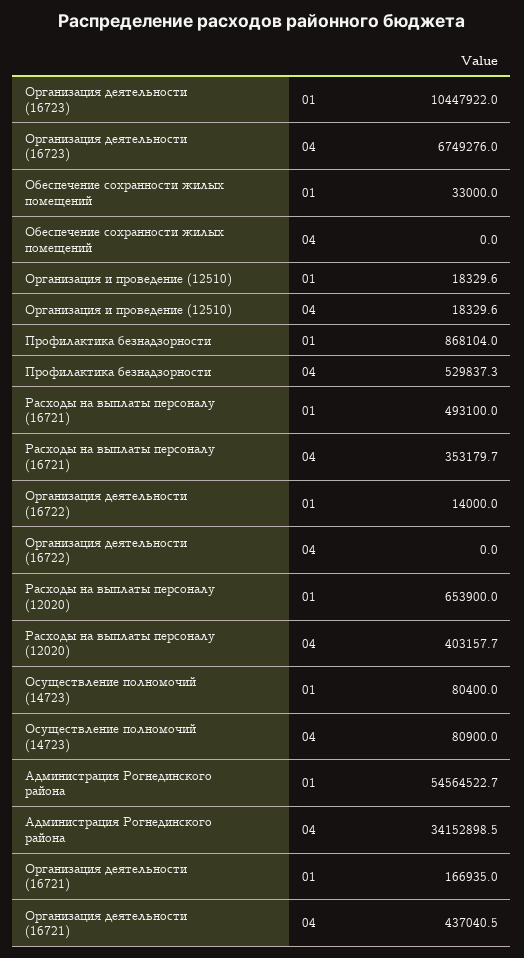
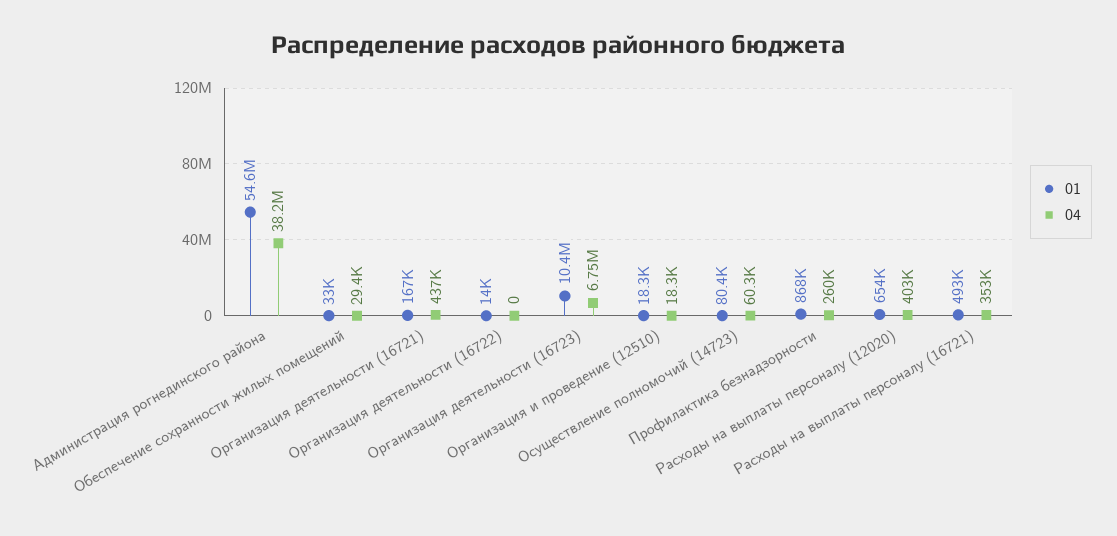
04, Обеспечение сохранности жилых помещений: 0 -> 29400
04, Профилактика безнадзорности: 529837.3 -> 260000
04, Осуществление полномочий (14723): 80900 -> 60300
04, Администрация Рогнединского района: 34152898.5 -> 38200000

